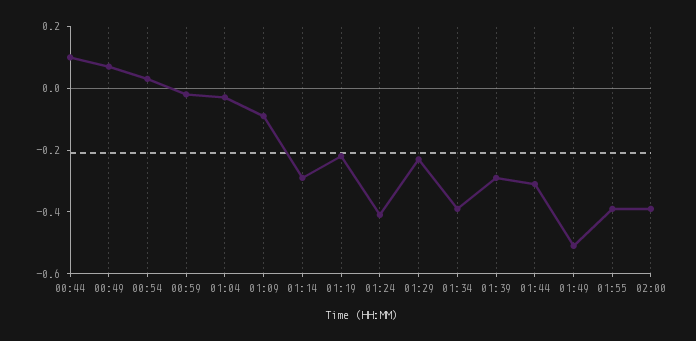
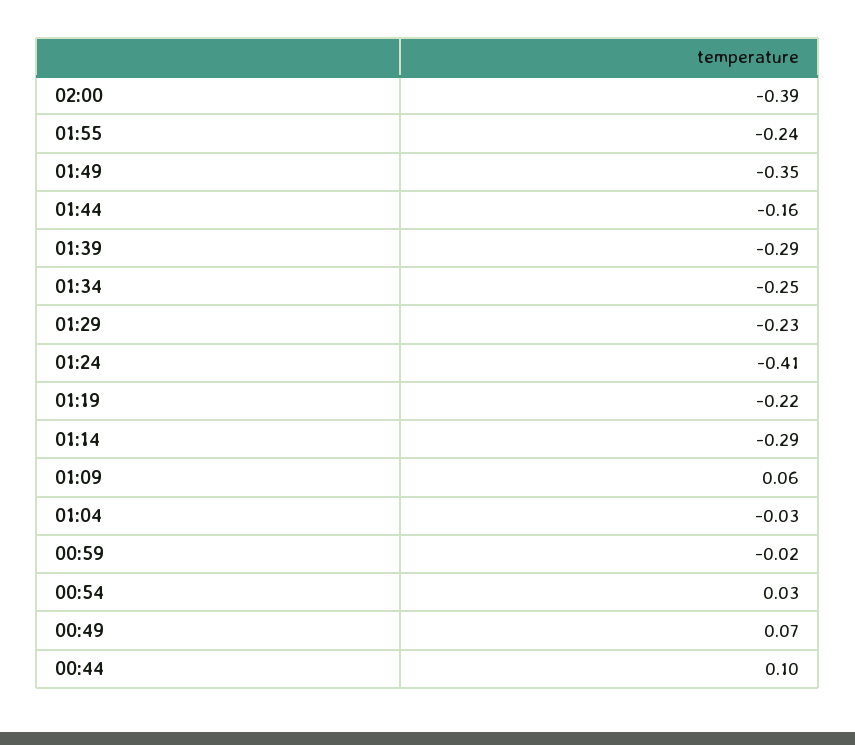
01:09: -0.1 -> 0.06
01:34: -0.4 -> -0.25
01:44: -0.3 -> -0.16
01:49: -0.5 -> -0.35
01:55: -0.4 -> -0.24

